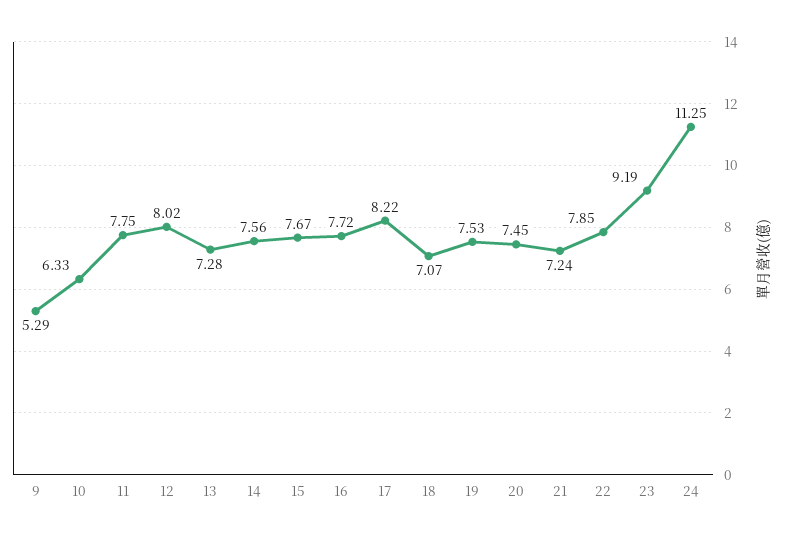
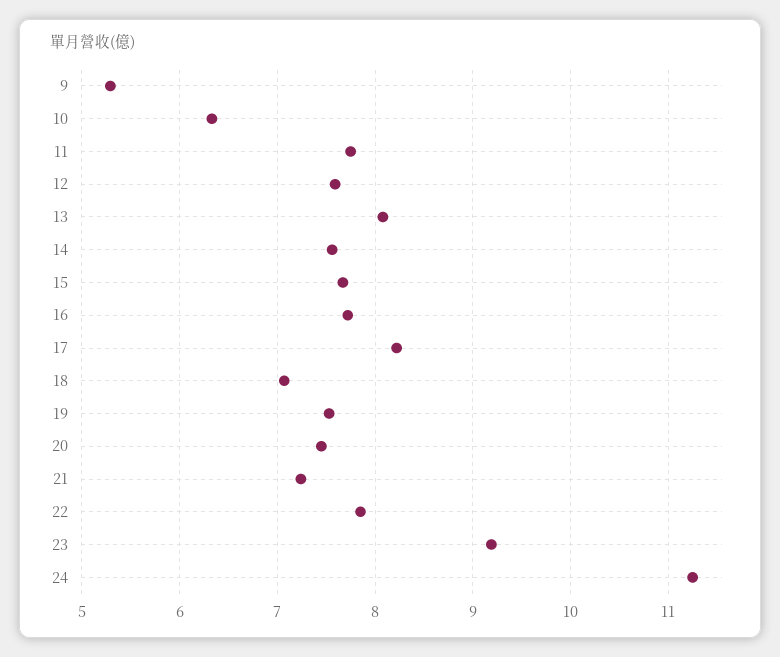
12: 8.02 -> 7.6
13: 7.28 -> 8.1

